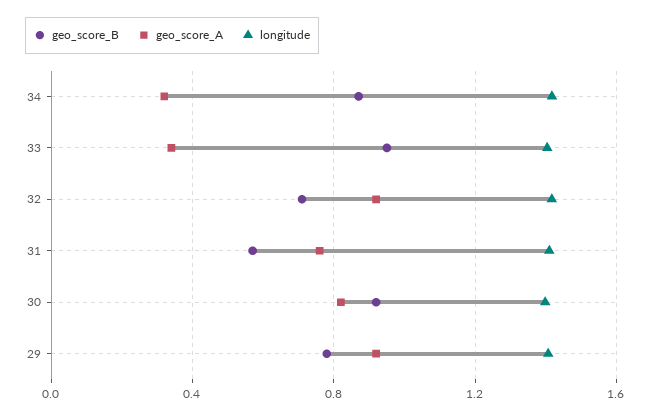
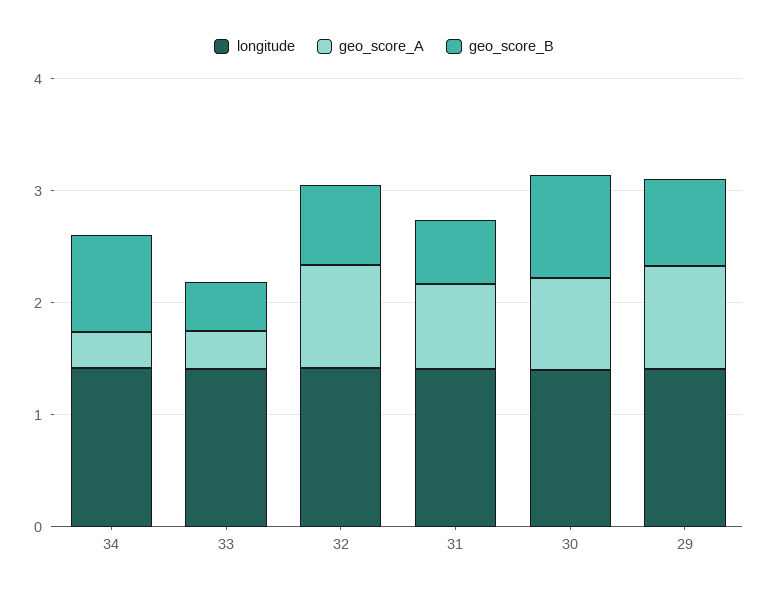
geo_score_B, 33: 0.95 -> 0.4

